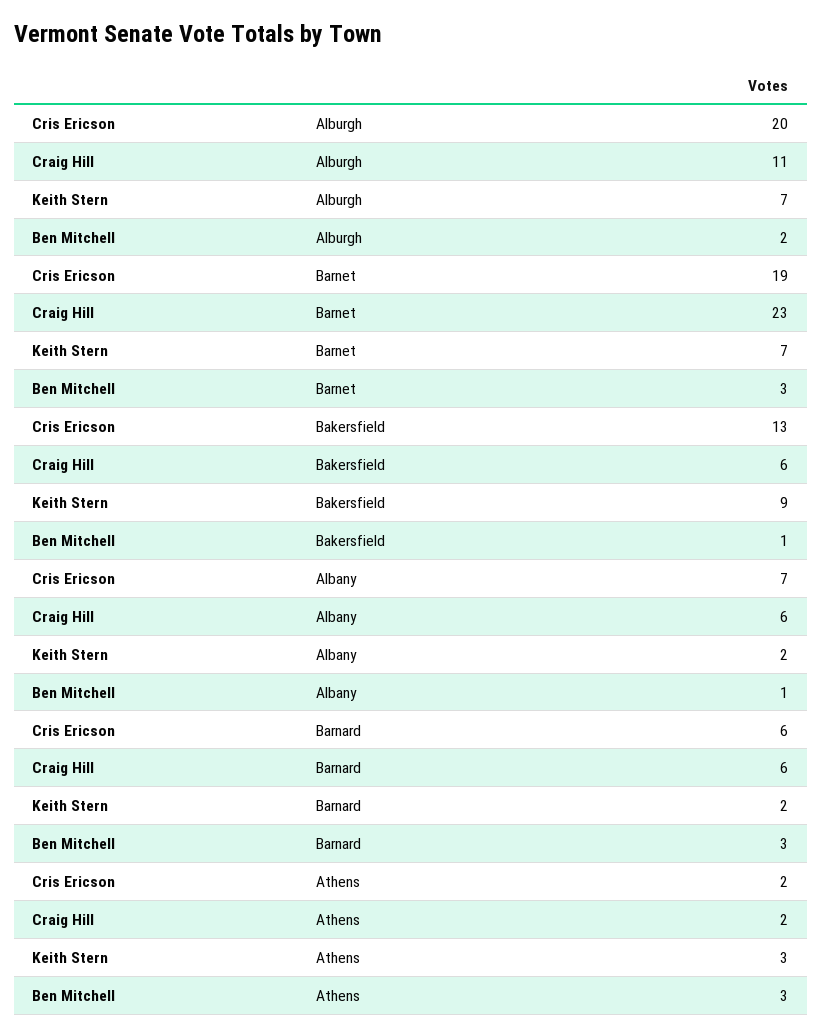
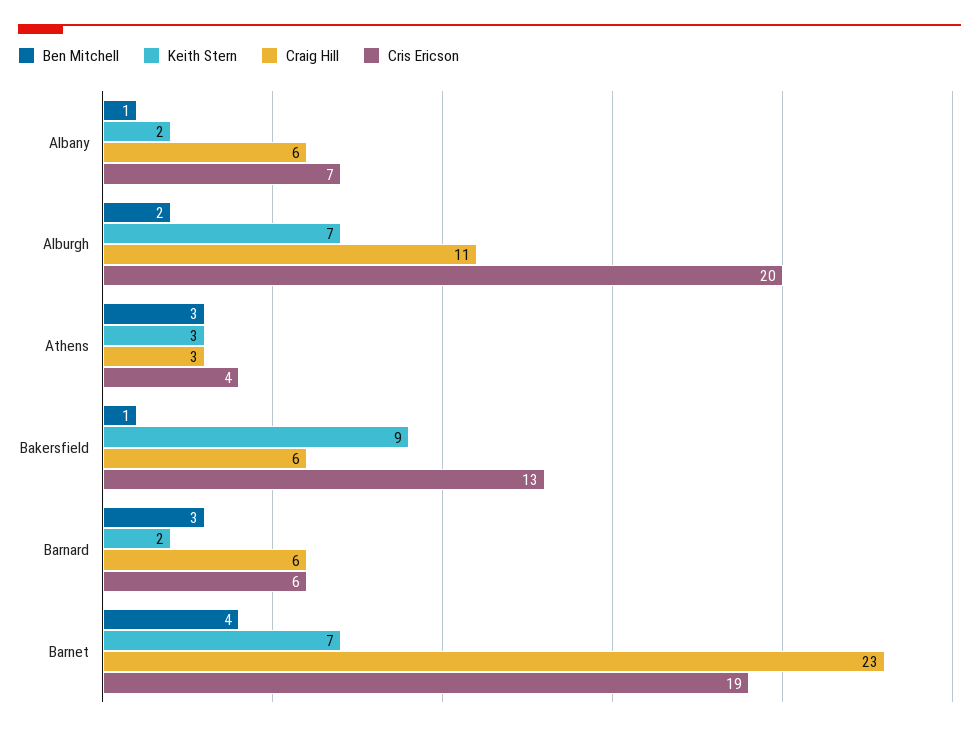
Ben Mitchell, Barnet: 3 -> 4
Cris Ericson, Athens: 2 -> 4
Craig Hill, Athens: 2 -> 3

